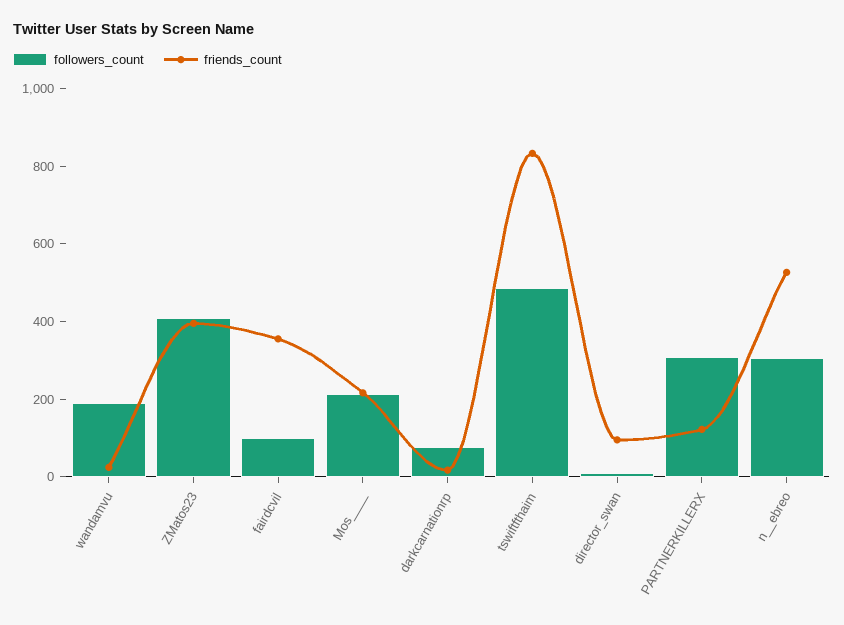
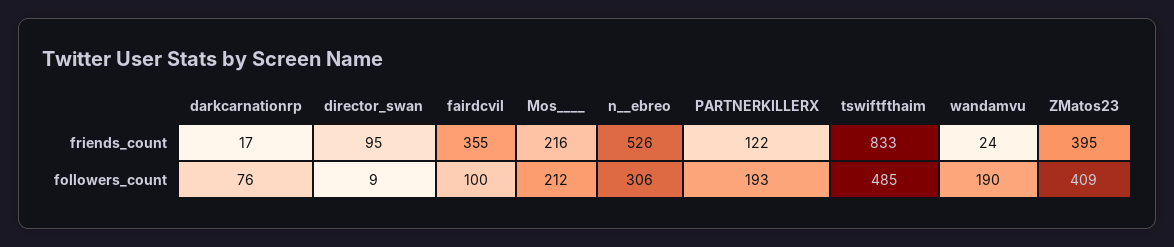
followers_count, PARTNERKILLERX: 300 -> 193

